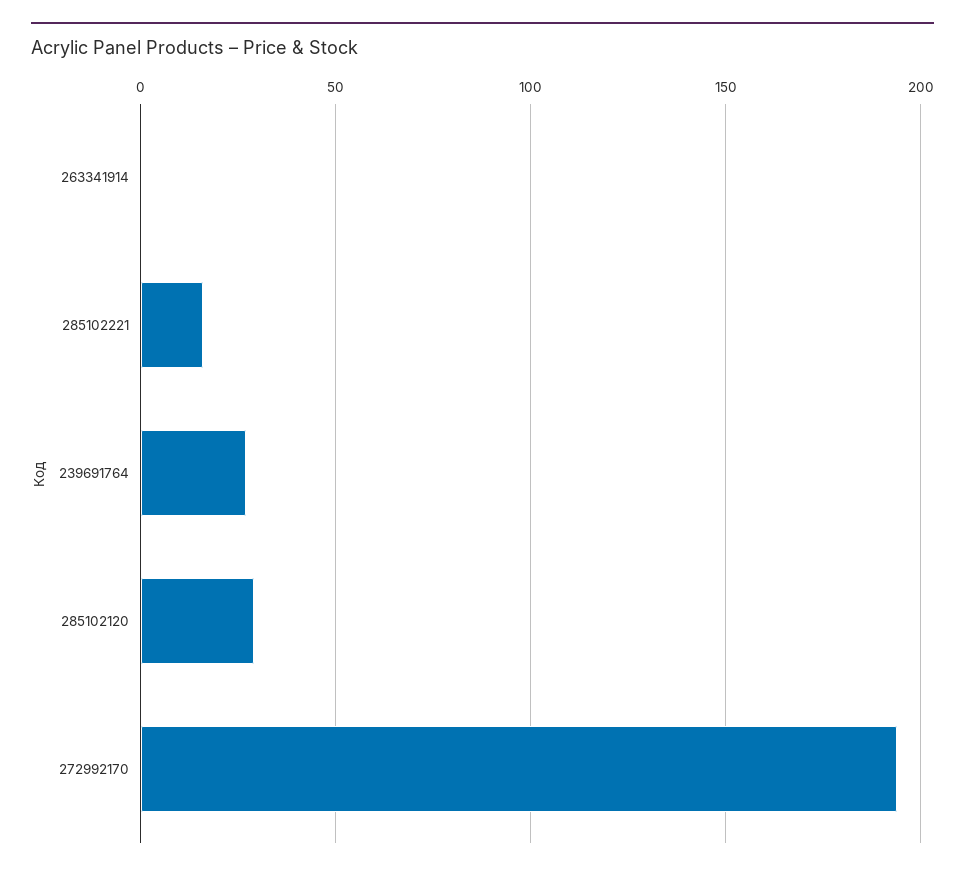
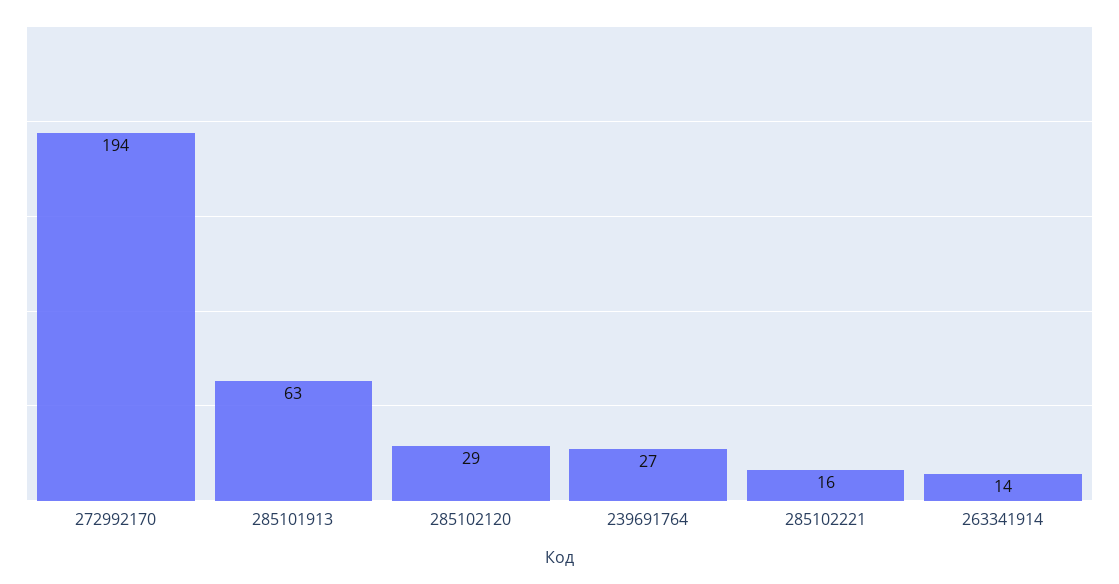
263341914: 0 -> 14
285101913: none -> 63

